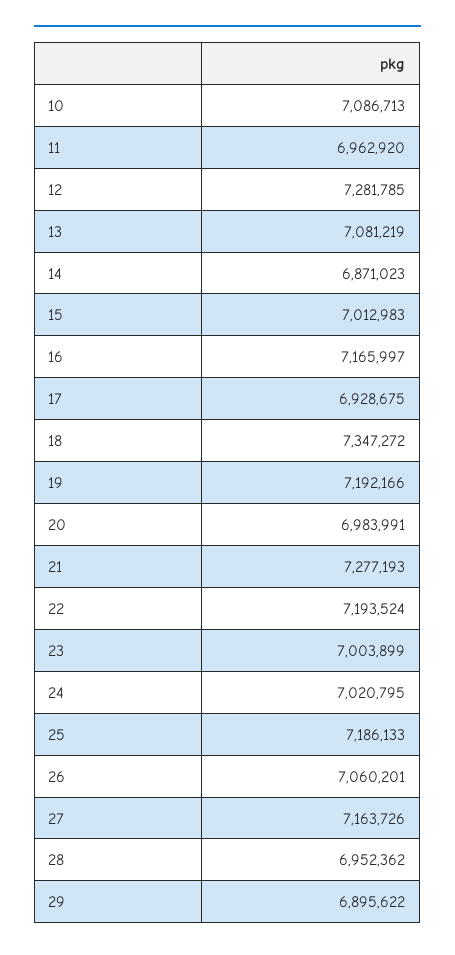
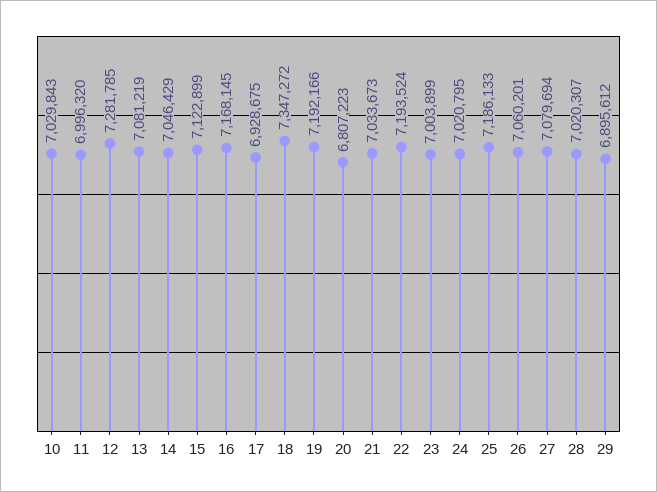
10: 7086713 -> 7029843
11: 6962920 -> 6996320
14: 6871023 -> 7046429
15: 7012983 -> 7122899
16: 7165997 -> 7168145
20: 6983991 -> 6807223
21: 7277193 -> 7033673
27: 7163726 -> 7079694
28: 6952362 -> 7020307
29: 6895622 -> 6895612

